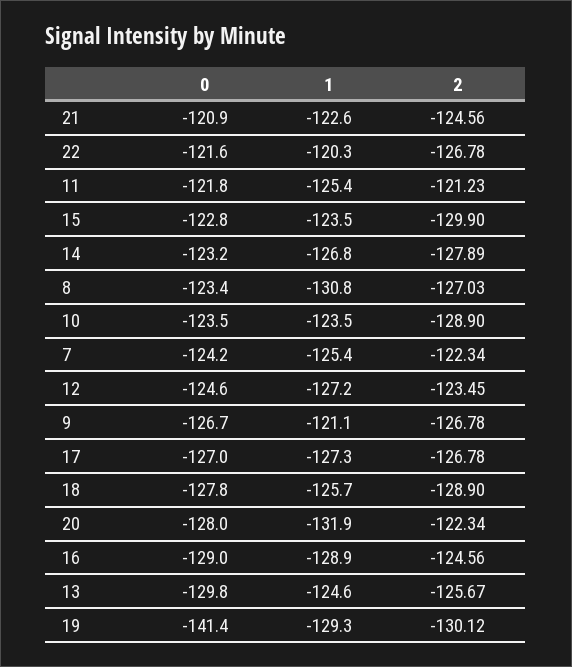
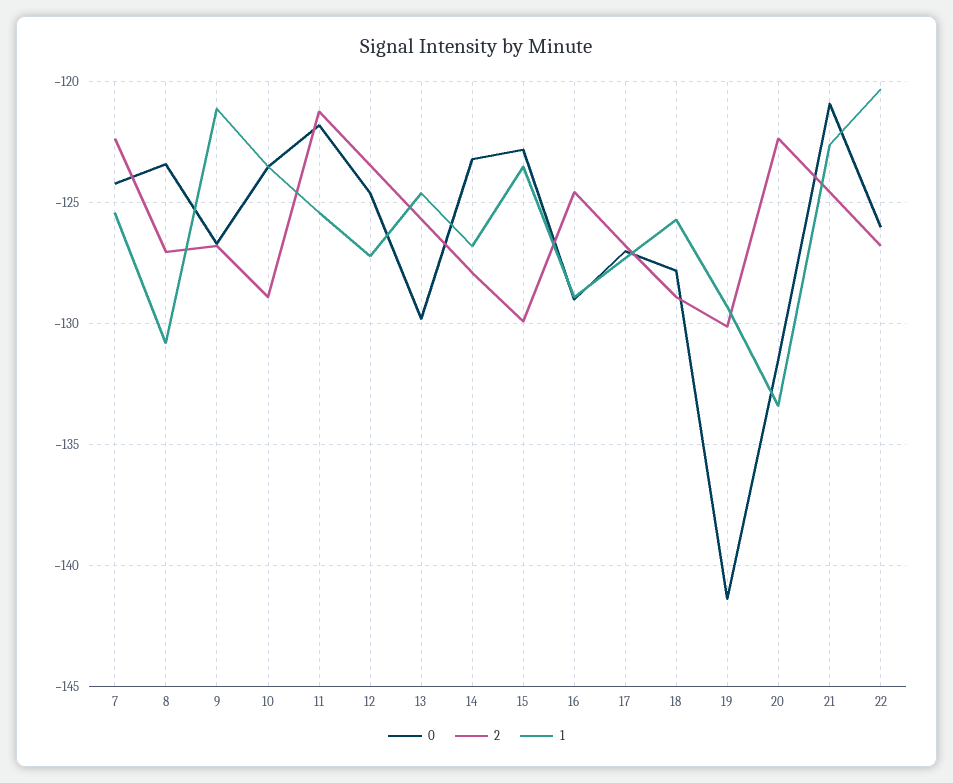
0, 22: -121.6 -> -126
0, 20: -128 -> -131.5
1, 20: -131.9 -> -133.5

